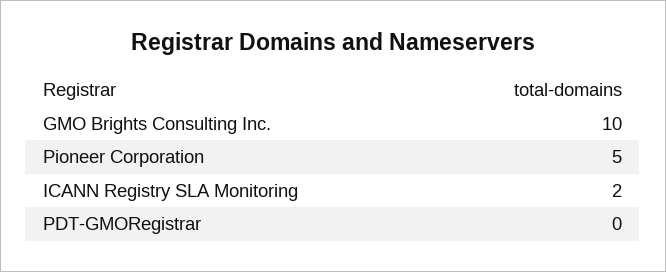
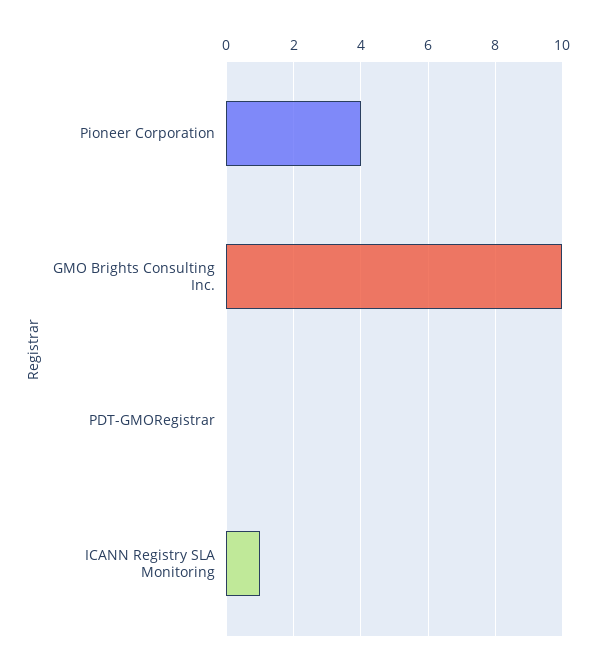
Pioneer Corporation: 5 -> 4
ICANN Registry SLA Monitoring: 2 -> 1

